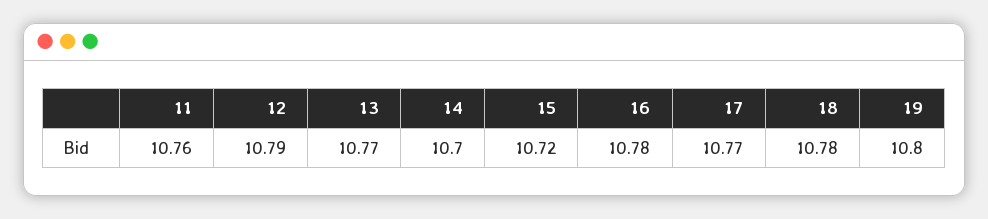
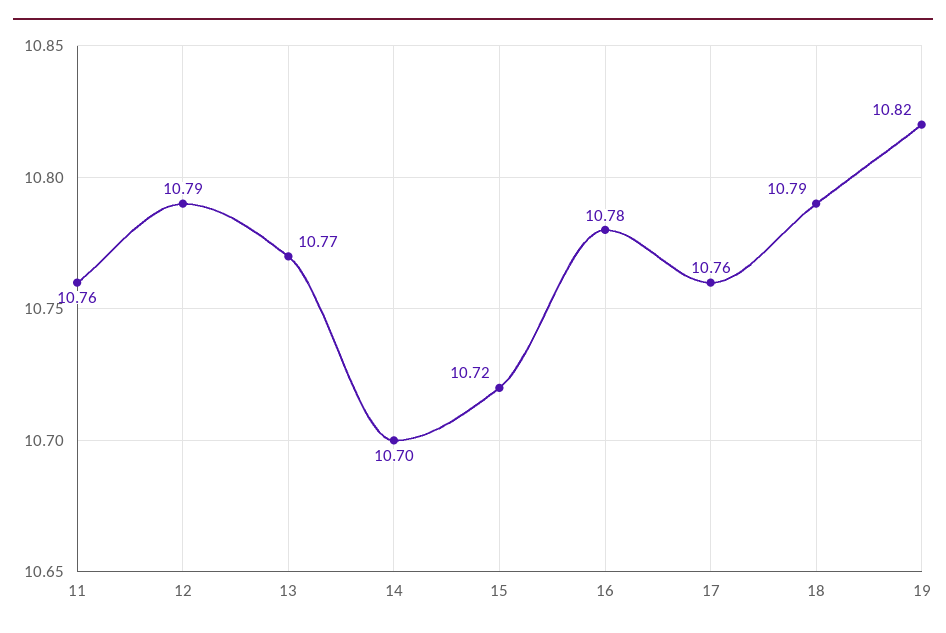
17: 10.77 -> 10.76
18: 10.78 -> 10.79
19: 10.8 -> 10.82

